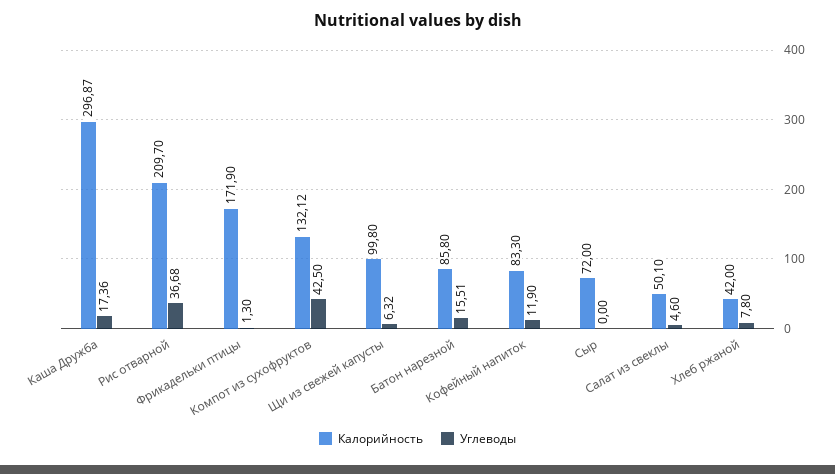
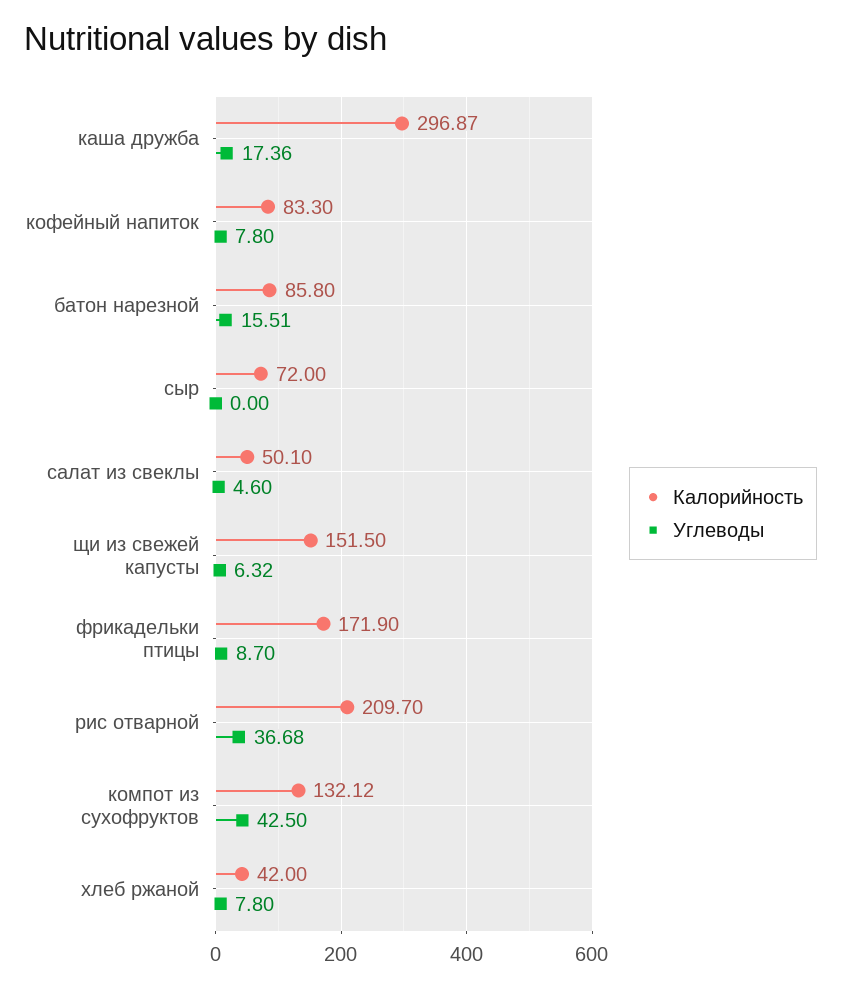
Углеводы, Фрикадельки птицы: 1.3 -> 8.7
Калорийность, Щи из свежей капусты: 99.8 -> 151.5
Углеводы, Кофейный напиток: 11.9 -> 7.8

